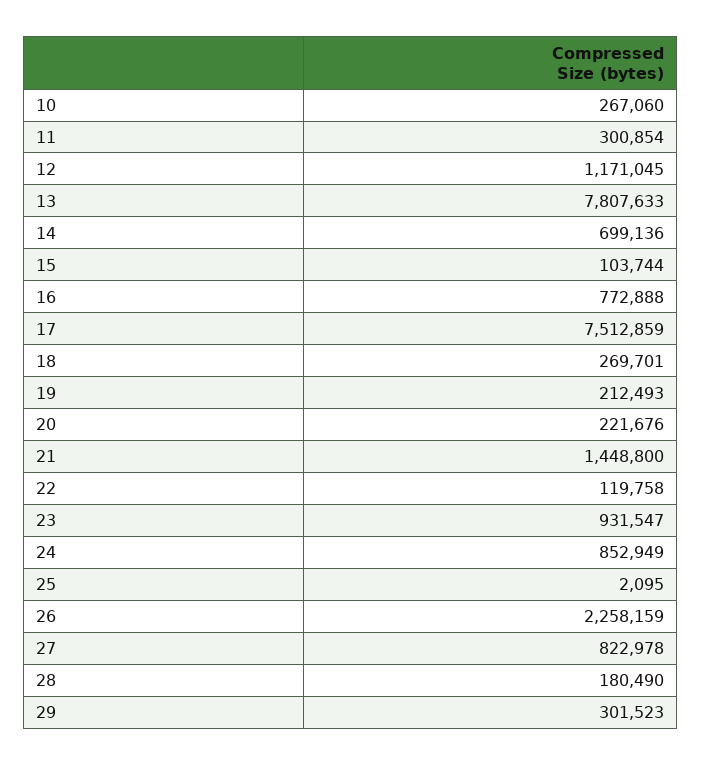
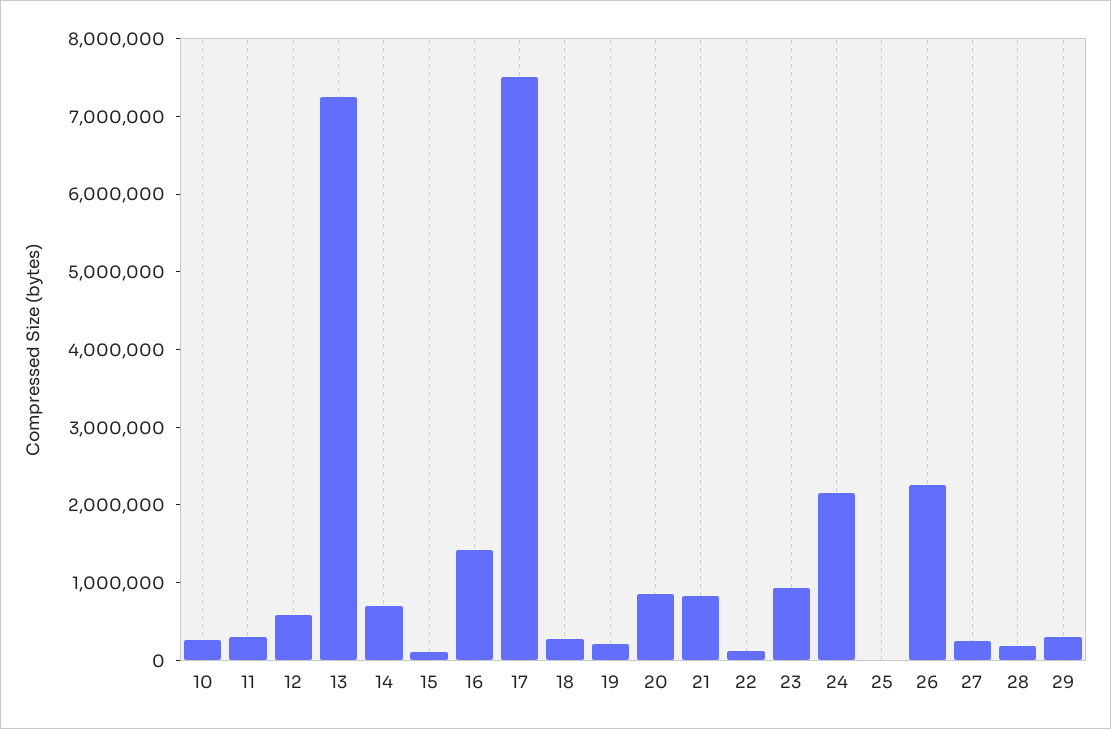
12: 1171045 -> 600000
13: 7807633 -> 7200000
16: 772888 -> 1400000
20: 221676 -> 800000
21: 1448800 -> 800000
24: 852949 -> 2200000
27: 822978 -> 200000

